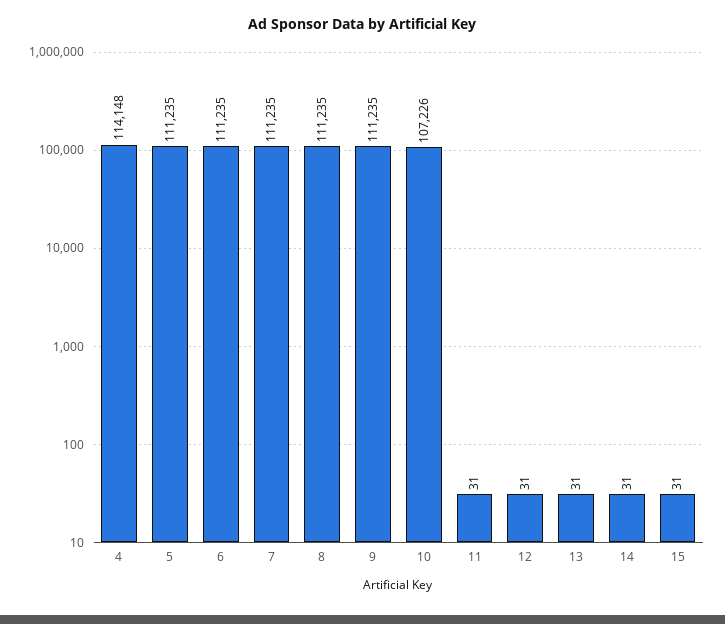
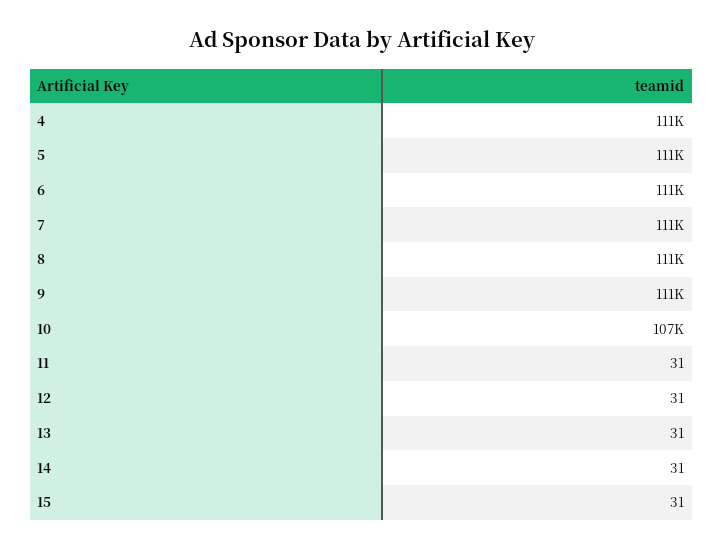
4: 114148 -> 111000

